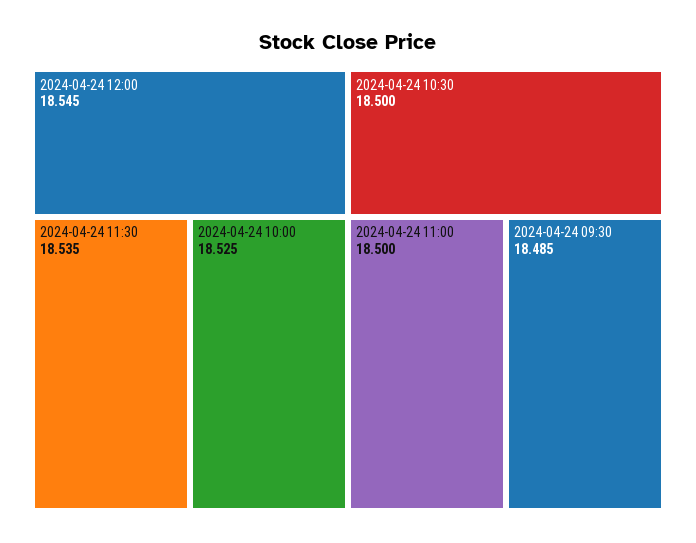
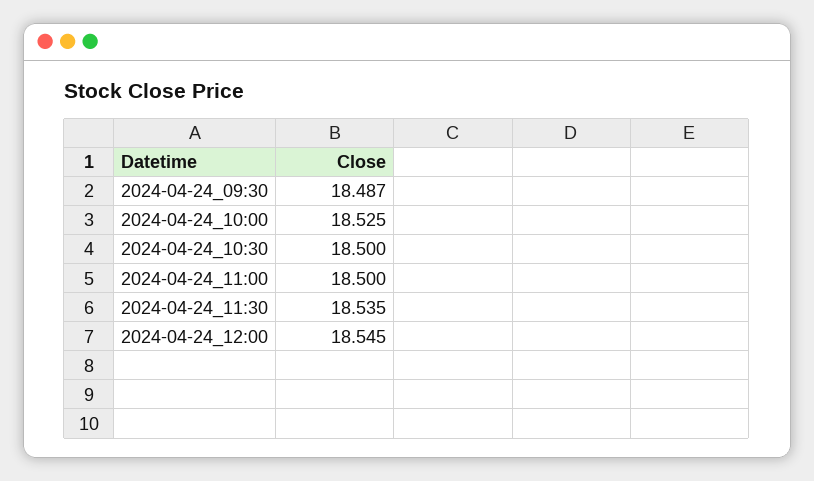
2024-04-24 09:30: 18.485 -> 18.487

